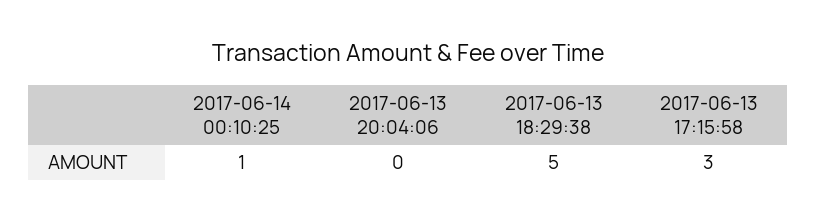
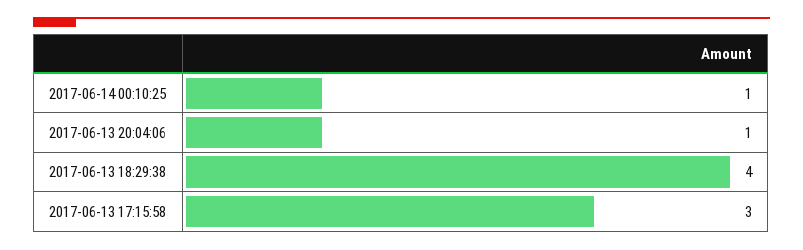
2017-06-13 20:04:06: 0 -> 1
2017-06-13 18:29:38: 5 -> 4

